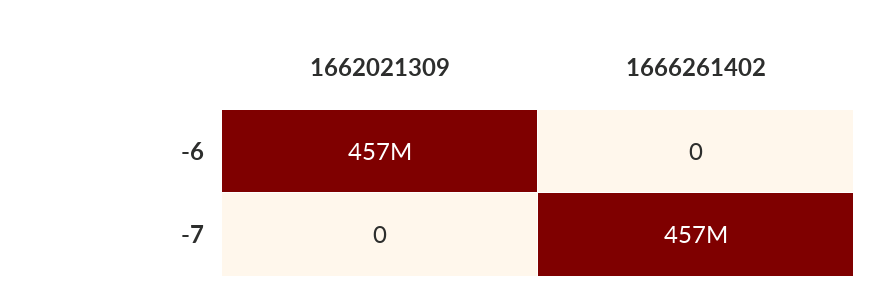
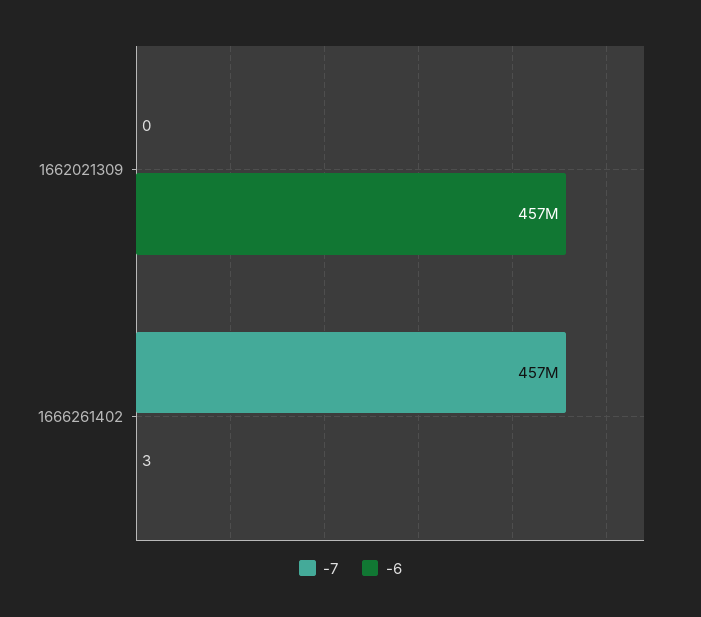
-6, 1666261402: 0 -> 3

